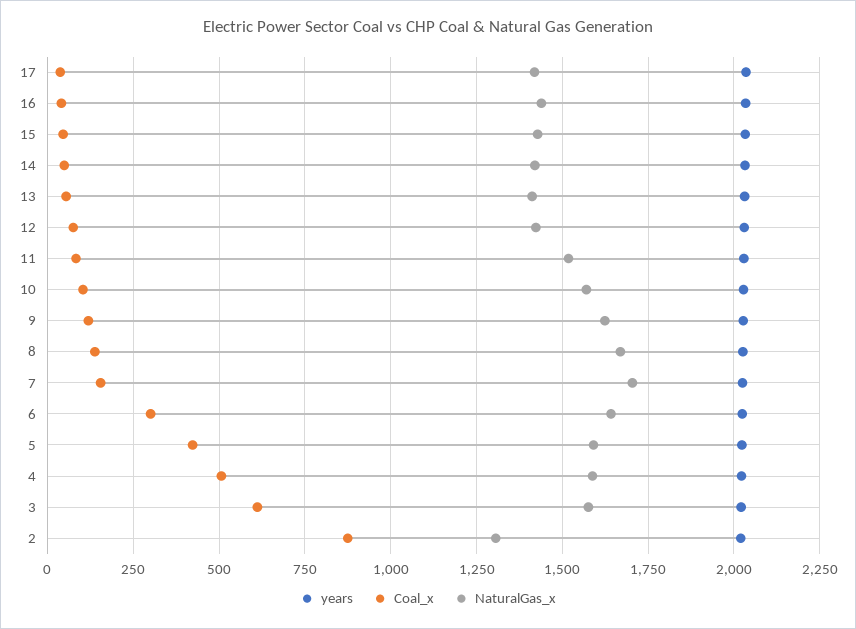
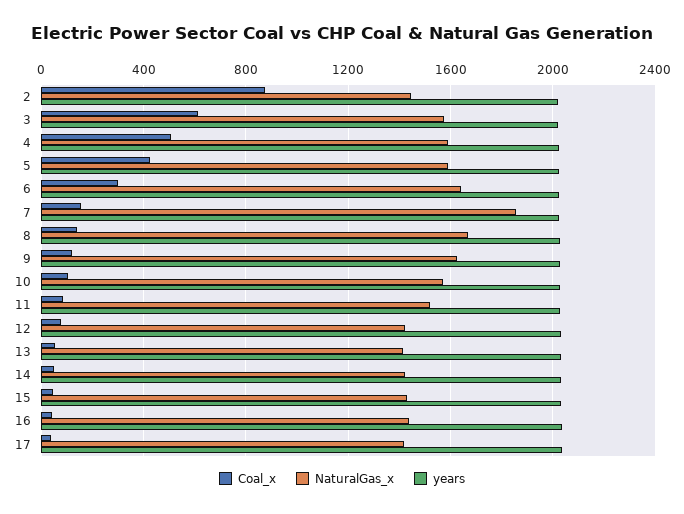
NaturalGas_x, 7: 1700 -> 1850
NaturalGas_x, 2: 1300 -> 1450

